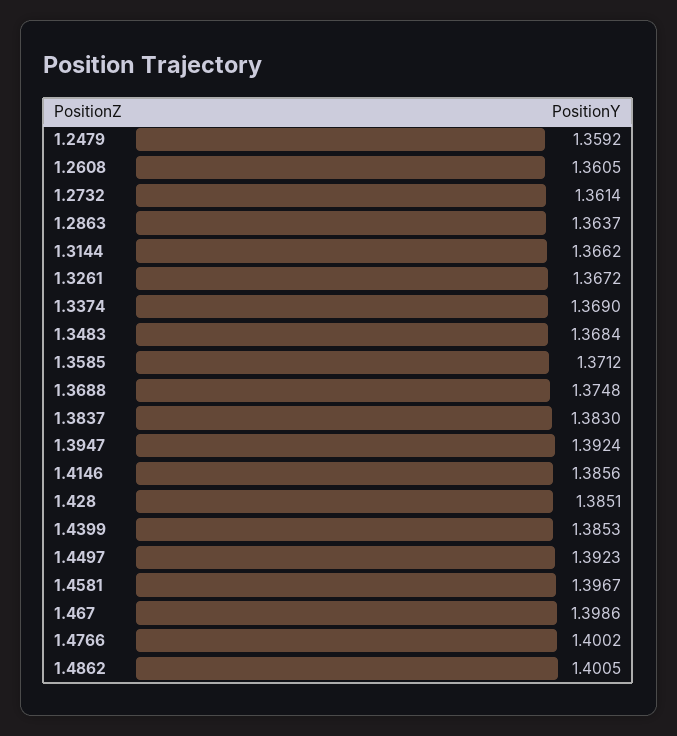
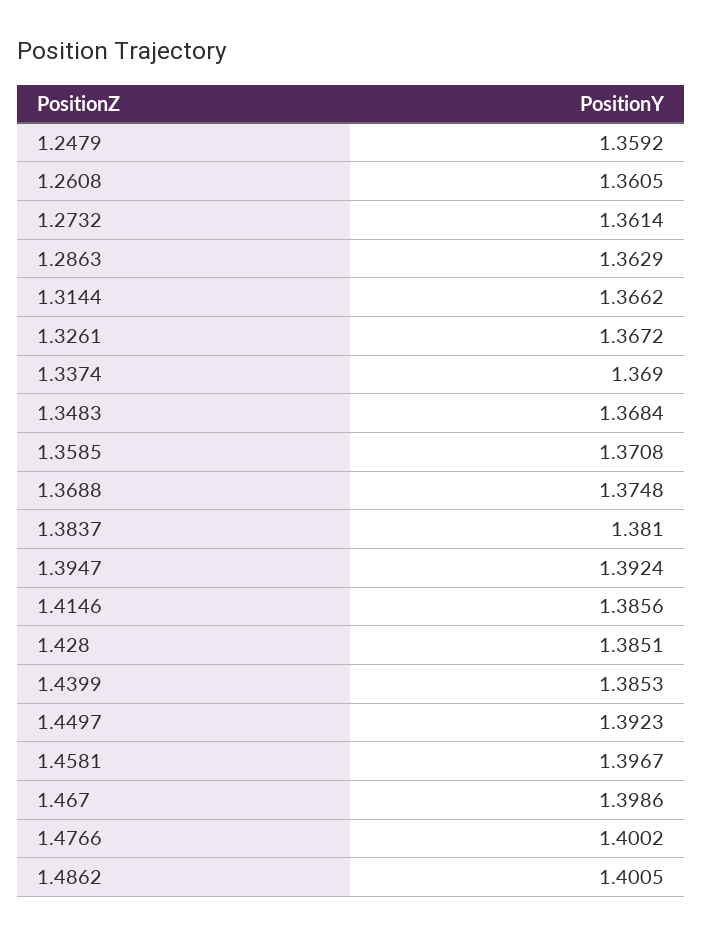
1.2863: 1.3637 -> 1.3629
1.3585: 1.3712 -> 1.3708
1.3837: 1.383 -> 1.381

